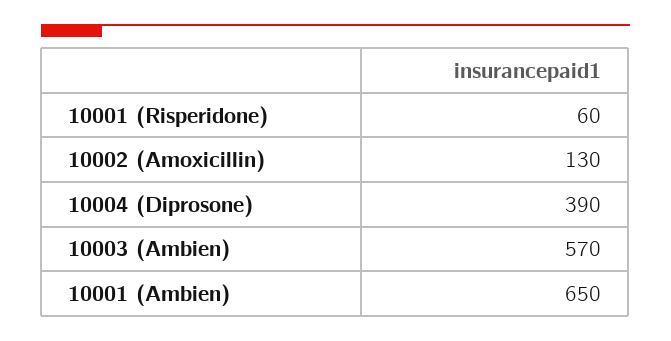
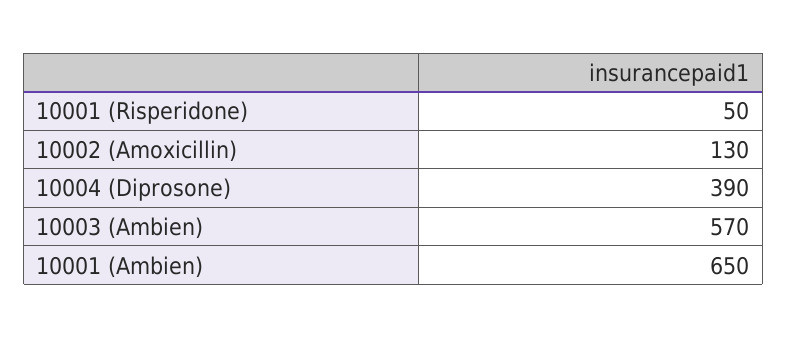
10001 (Risperidone): 60 -> 50

